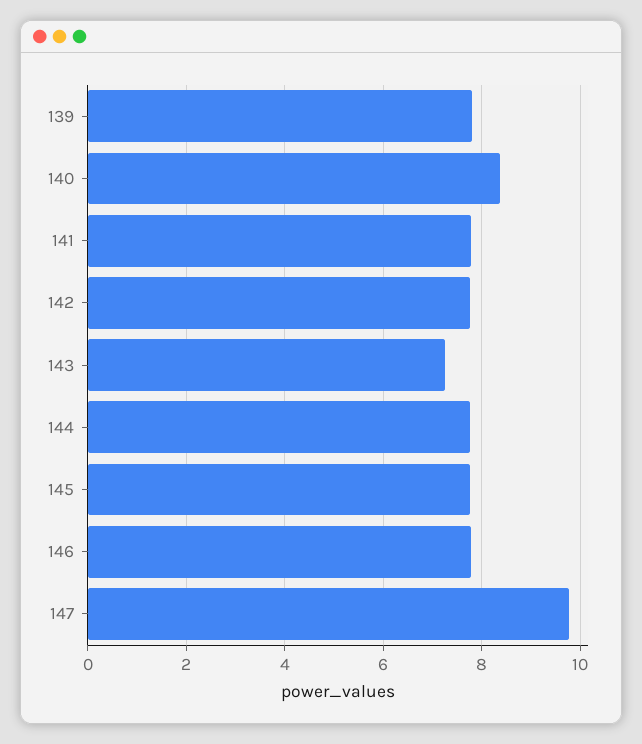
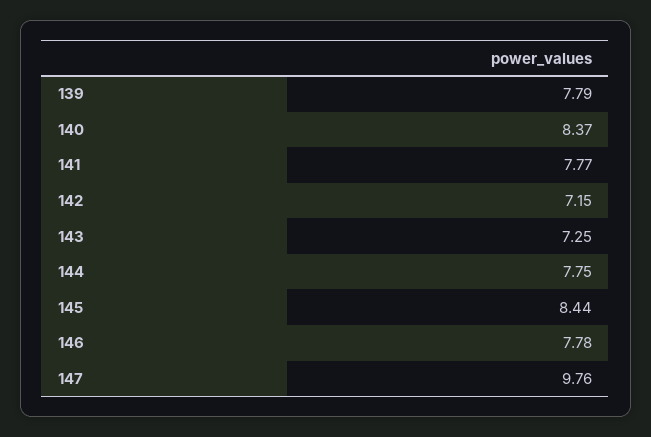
142: 7.8 -> 7.15
145: 7.8 -> 8.44

